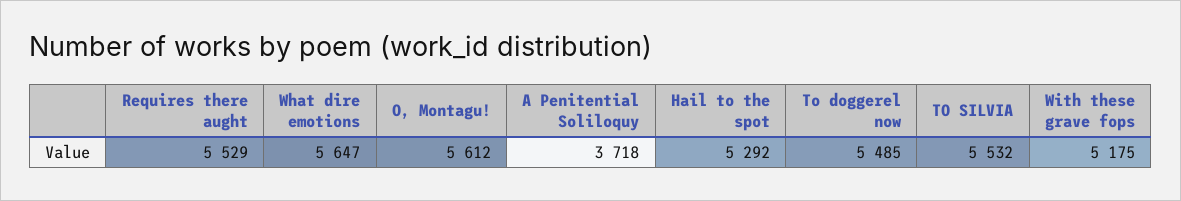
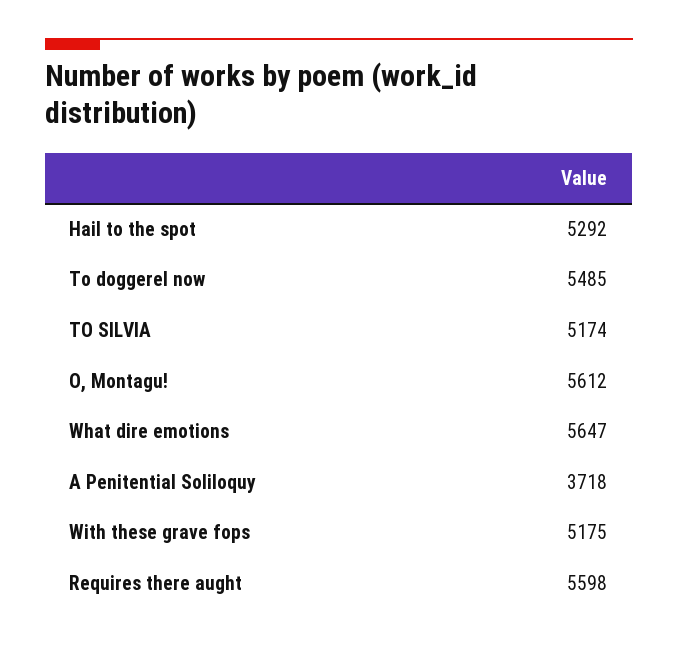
Requires there aught: 5529 -> 5598
TO SILVIA: 5532 -> 5174

